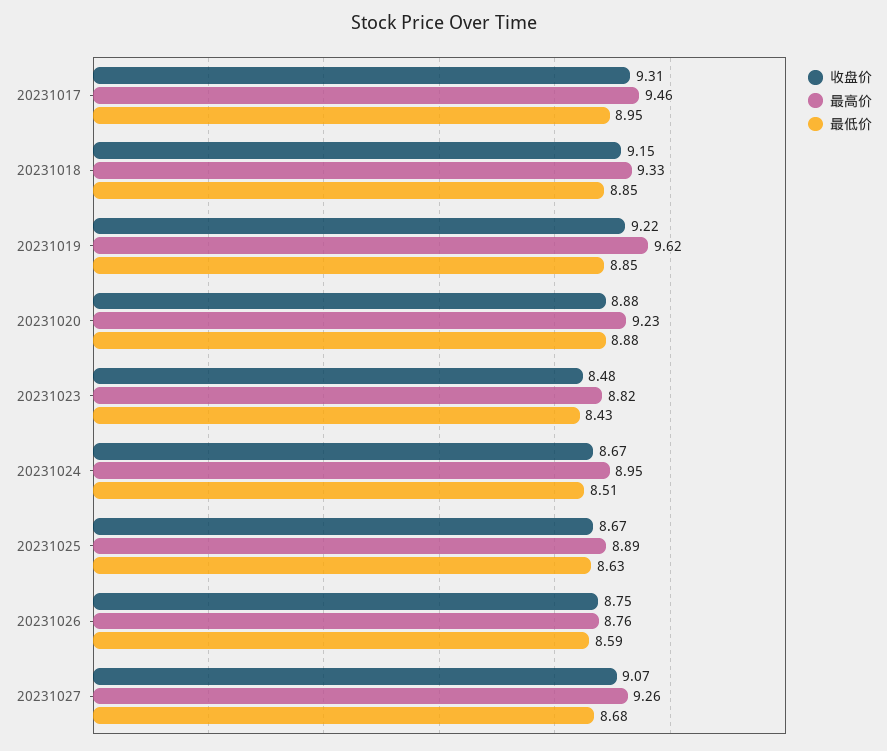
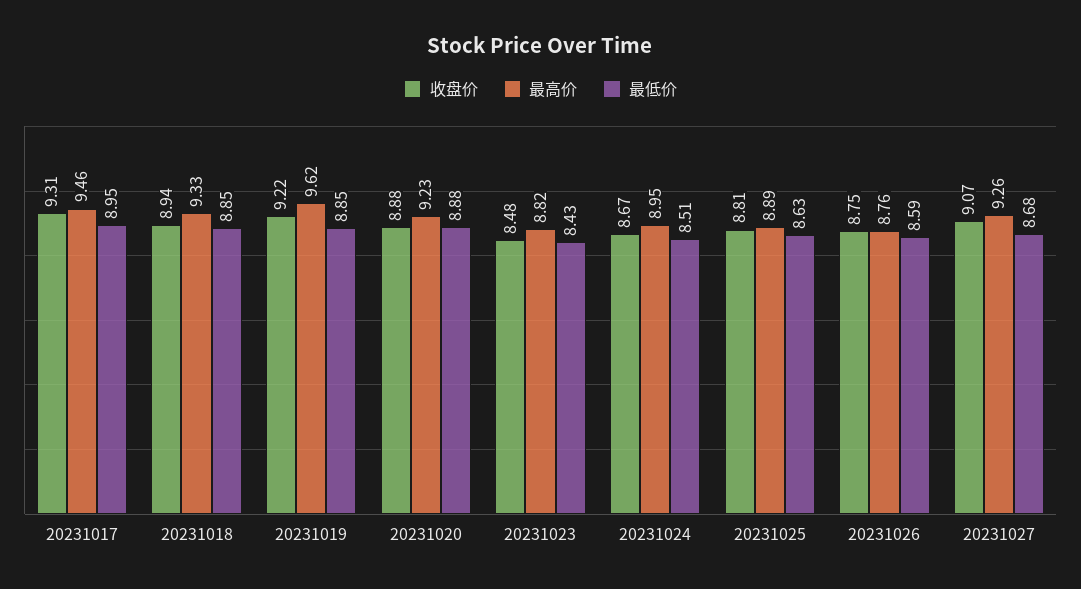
收盘价, 20231018: 9.15 -> 8.94
收盘价, 20231025: 8.67 -> 8.81

